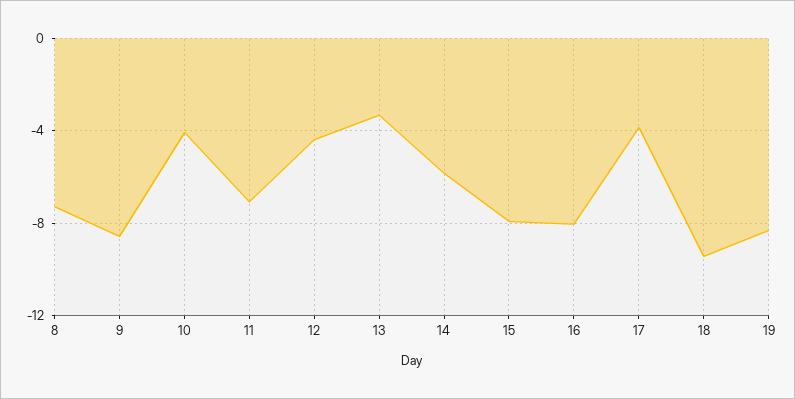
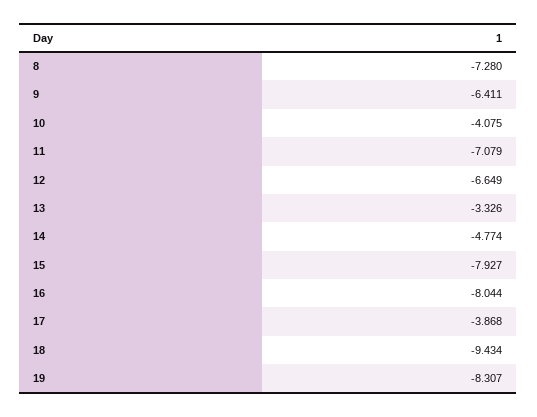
9: -8.5 -> -6.411
12: -4.5 -> -6.649
14: -6 -> -4.774

